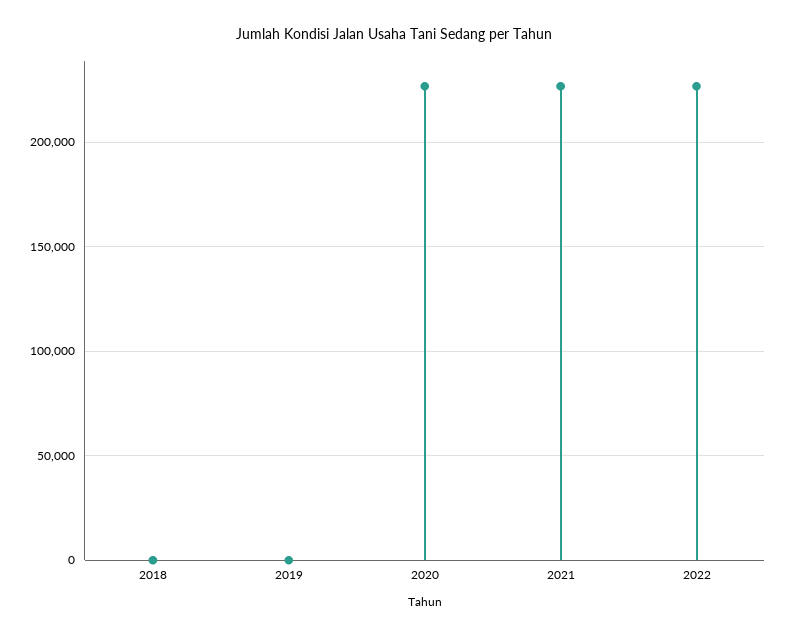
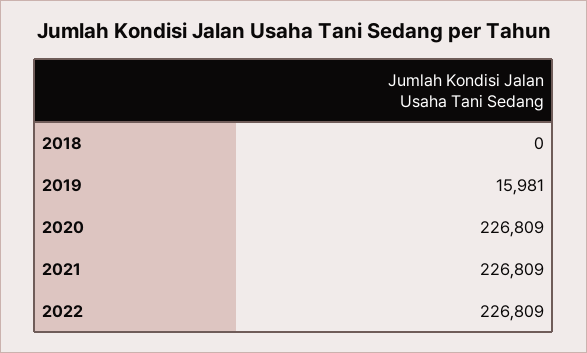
2019: 0 -> 15981

